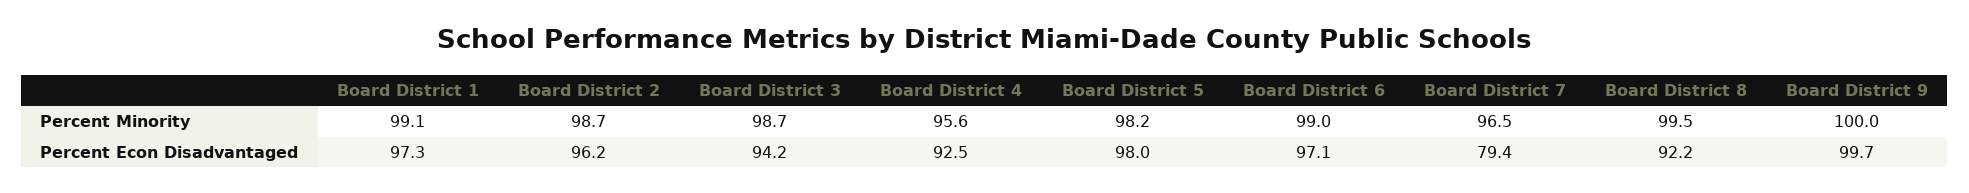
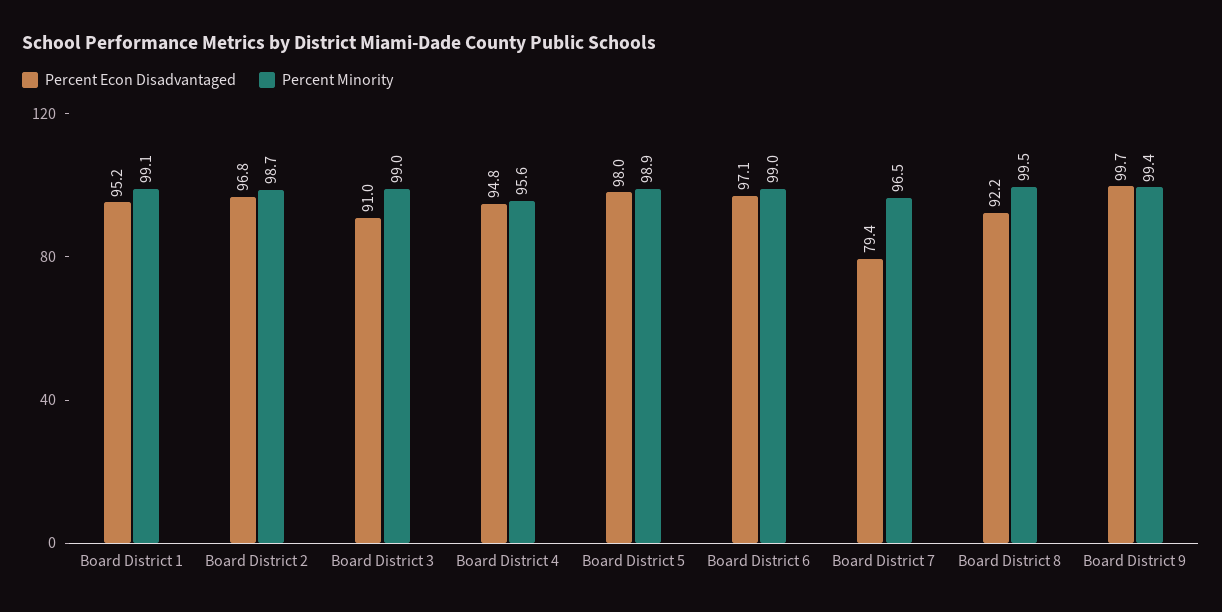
Percent Minority, Board District 3: 98.7 -> 99
Percent Minority, Board District 5: 98.2 -> 98.9
Percent Minority, Board District 9: 100 -> 99.4
Percent Econ Disadvantaged, Board District 1: 97.3 -> 95.2
Percent Econ Disadvantaged, Board District 2: 96.2 -> 96.8
Percent Econ Disadvantaged, Board District 3: 94.2 -> 91
Percent Econ Disadvantaged, Board District 4: 92.5 -> 94.8

